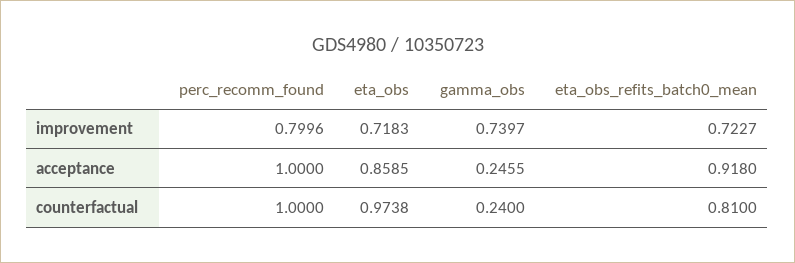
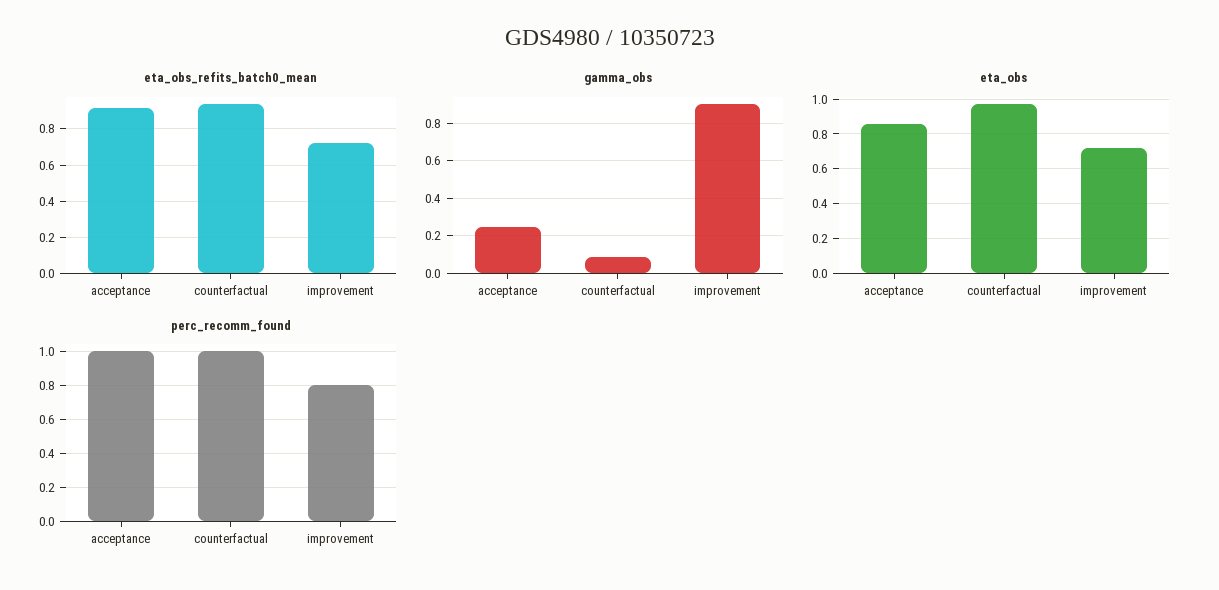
gamma_obs, improvement: 0.7397 -> 0.9
gamma_obs, counterfactual: 0.24 -> 0.1
eta_obs_refits_batch0_mean, counterfactual: 0.81 -> 0.95

